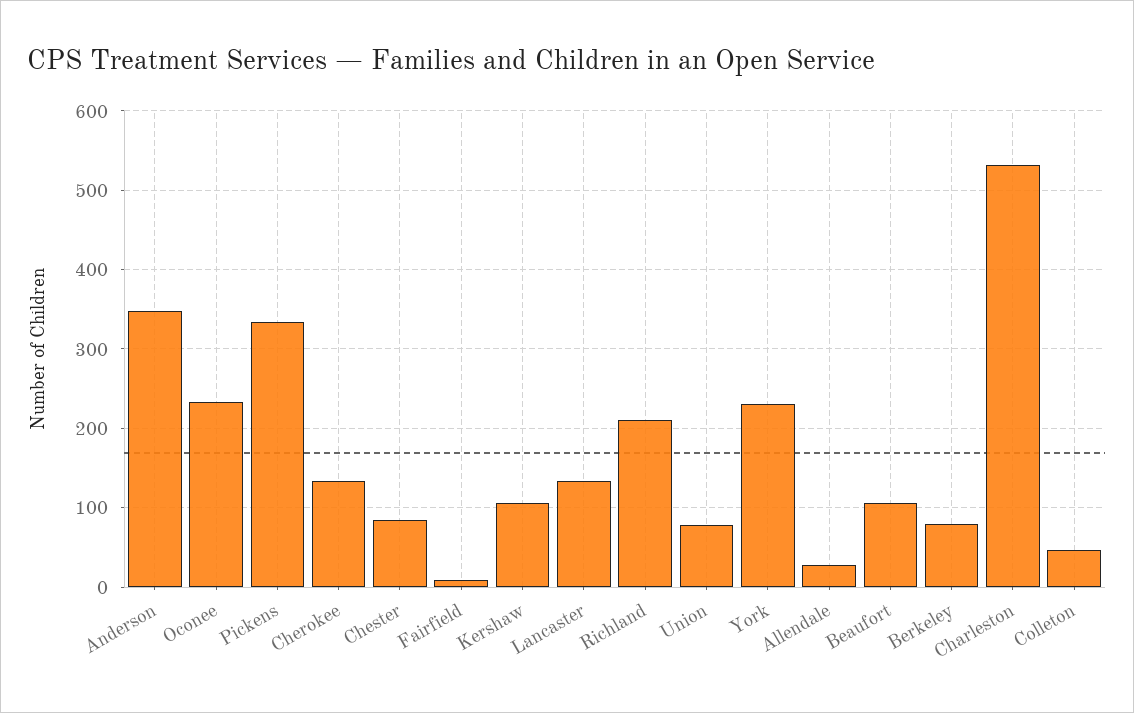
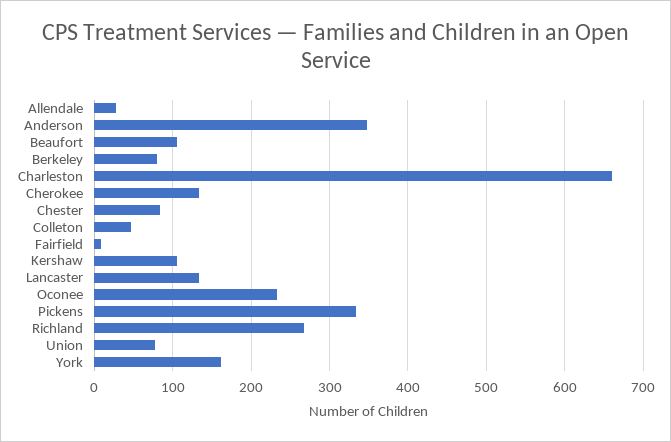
Richland: 210 -> 270
York: 230 -> 160
Charleston: 530 -> 660

